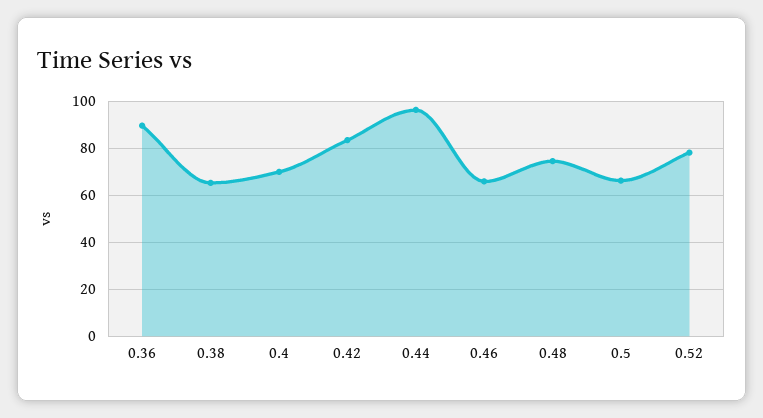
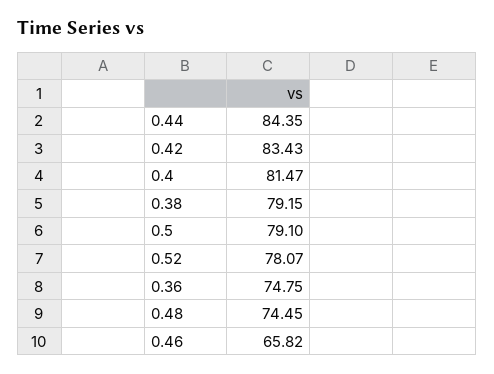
0.36: 90 -> 74.75
0.38: 65 -> 79.15
0.4: 70 -> 81.47
0.44: 95 -> 84.35
0.5: 65 -> 79.1

